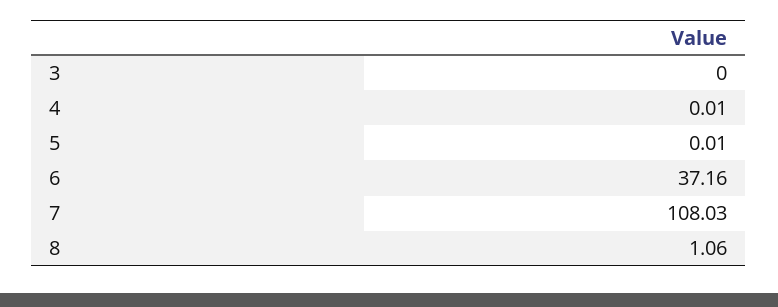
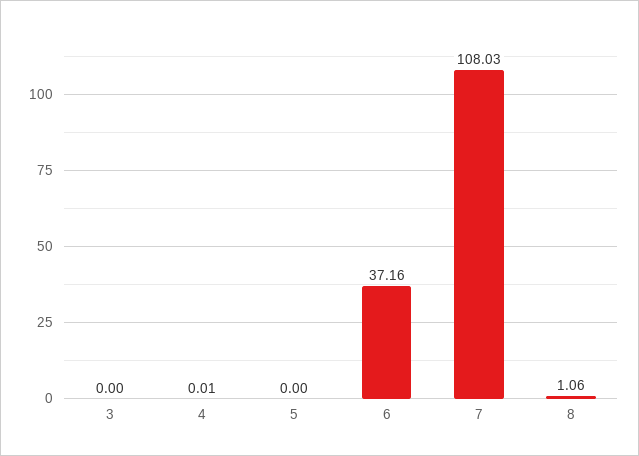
5: 0.01 -> 0

